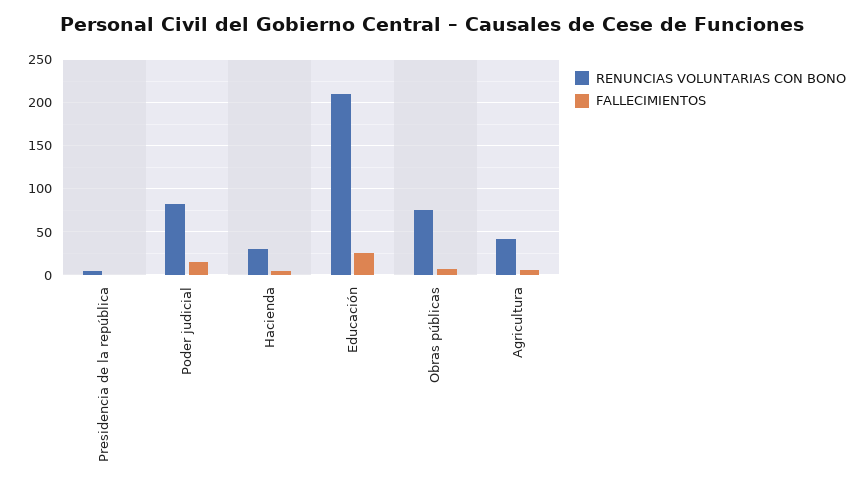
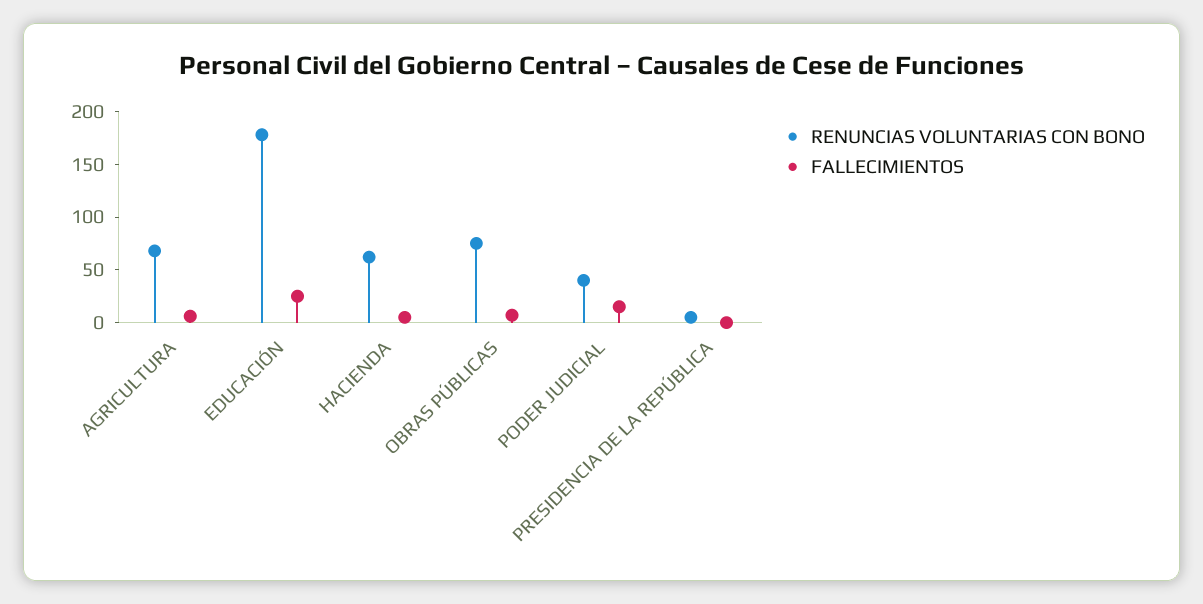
RENUNCIAS VOLUNTARIAS CON BONO, Poder judicial: 80 -> 40
RENUNCIAS VOLUNTARIAS CON BONO, Hacienda: 30 -> 60
RENUNCIAS VOLUNTARIAS CON BONO, Educación: 210 -> 180
RENUNCIAS VOLUNTARIAS CON BONO, Agricultura: 40 -> 70

